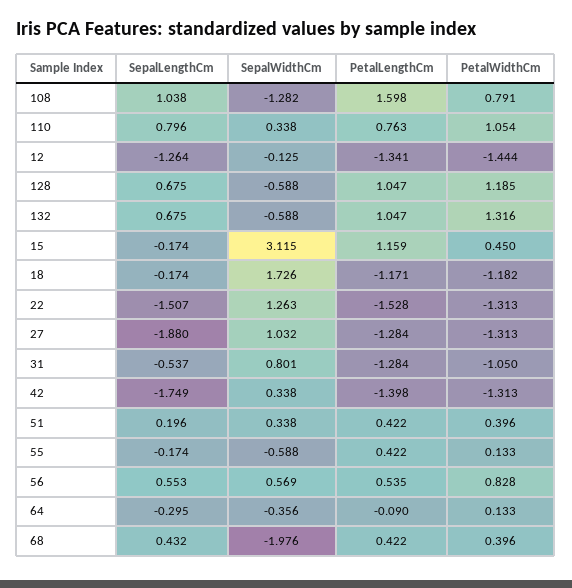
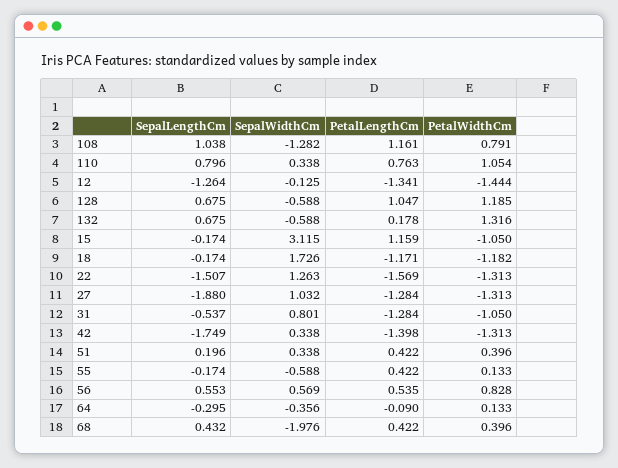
PetalLengthCm, 108: 1.598 -> 1.161
PetalLengthCm, 132: 1.047 -> 0.178
PetalWidthCm, 15: 0.45 -> -1.05
PetalLengthCm, 22: -1.528 -> -1.569

